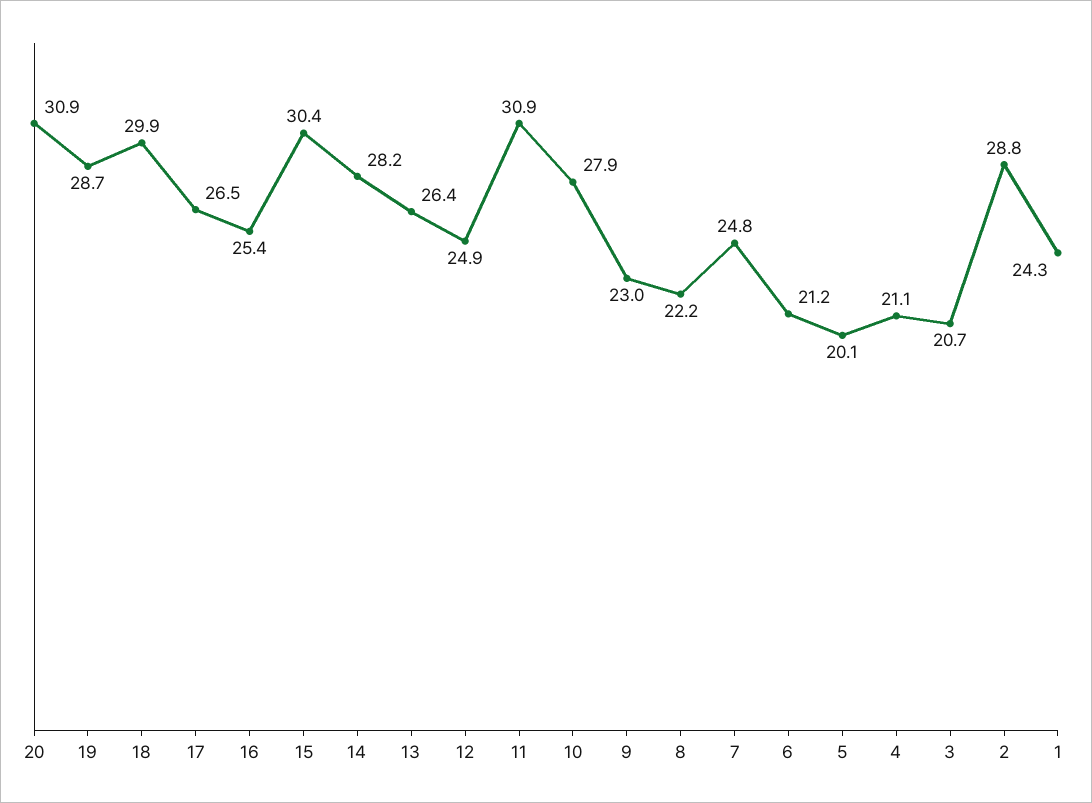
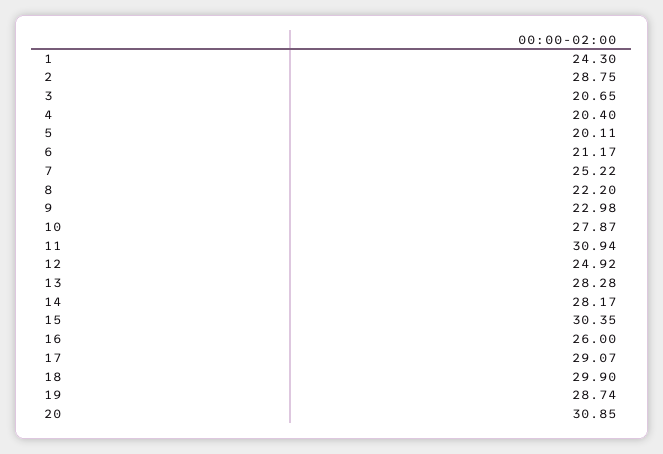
17: 26.5 -> 29.07
16: 25.4 -> 26
13: 26.4 -> 28.28
7: 24.8 -> 25.22
4: 21.1 -> 20.4

